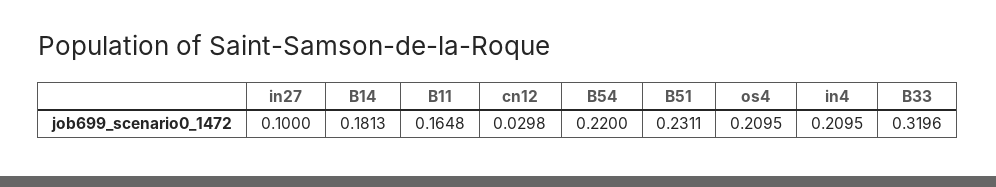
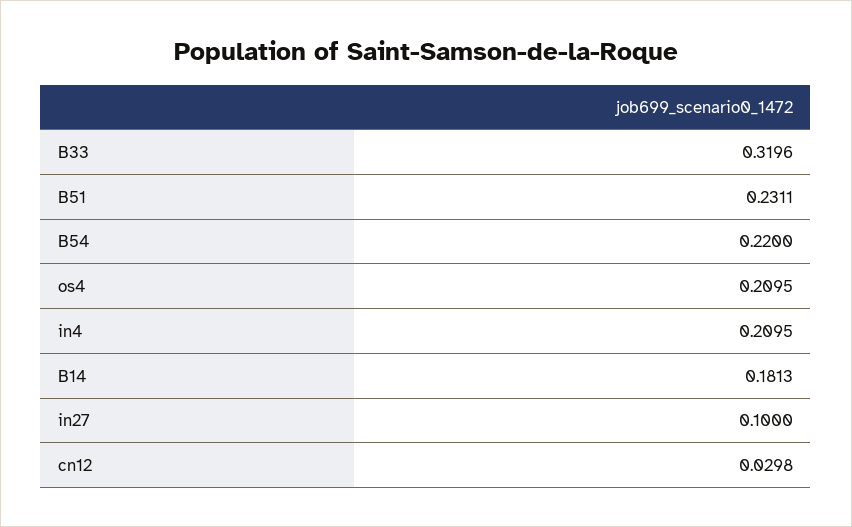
B11: 0.1648 -> none

